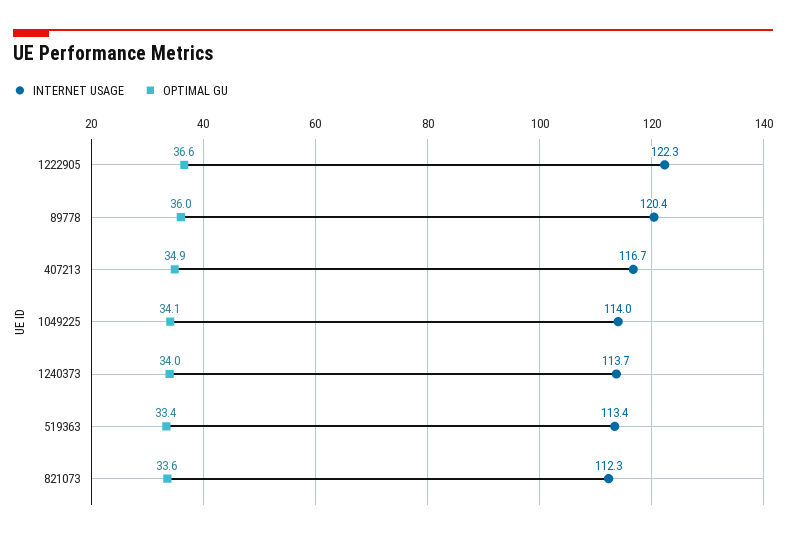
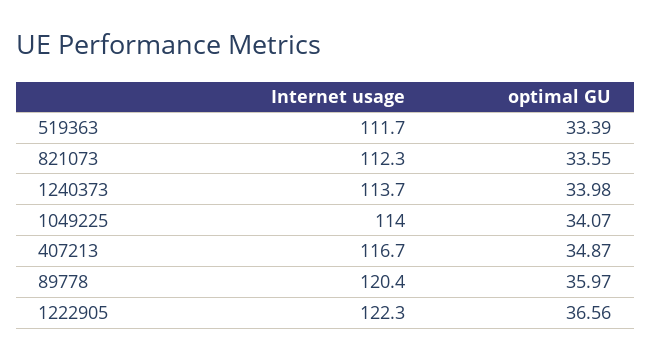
INTERNET USAGE, 519363: 113.4 -> 111.7

